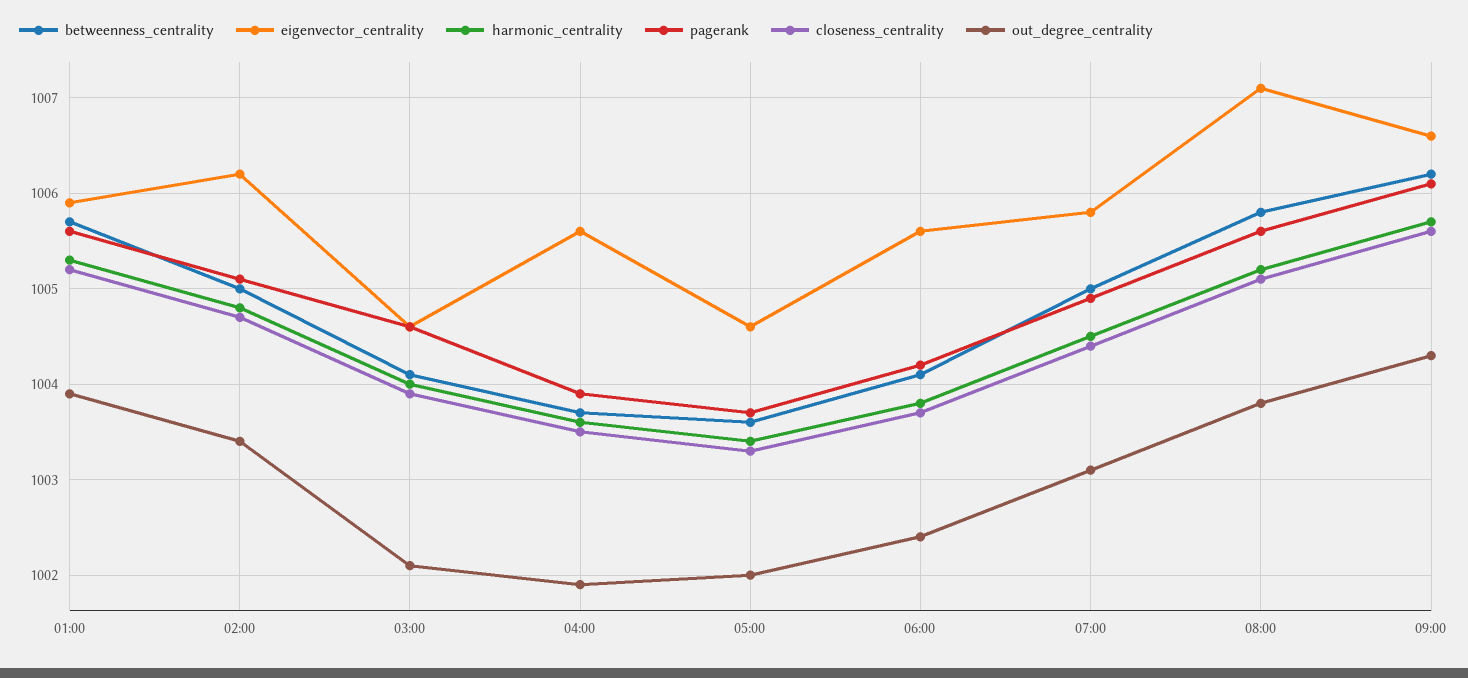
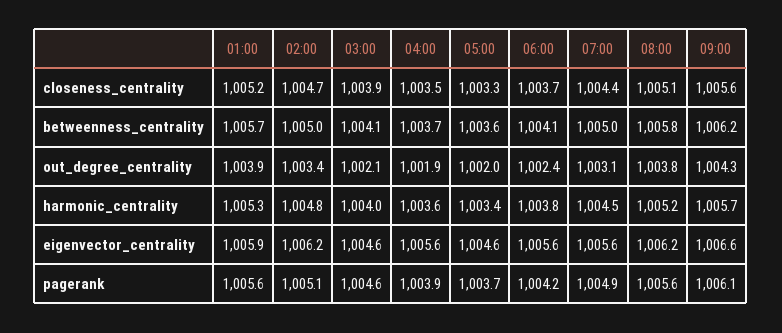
eigenvector_centrality, 07:00: 1005.8 -> 1005.6
eigenvector_centrality, 08:00: 1007.1 -> 1006.2

